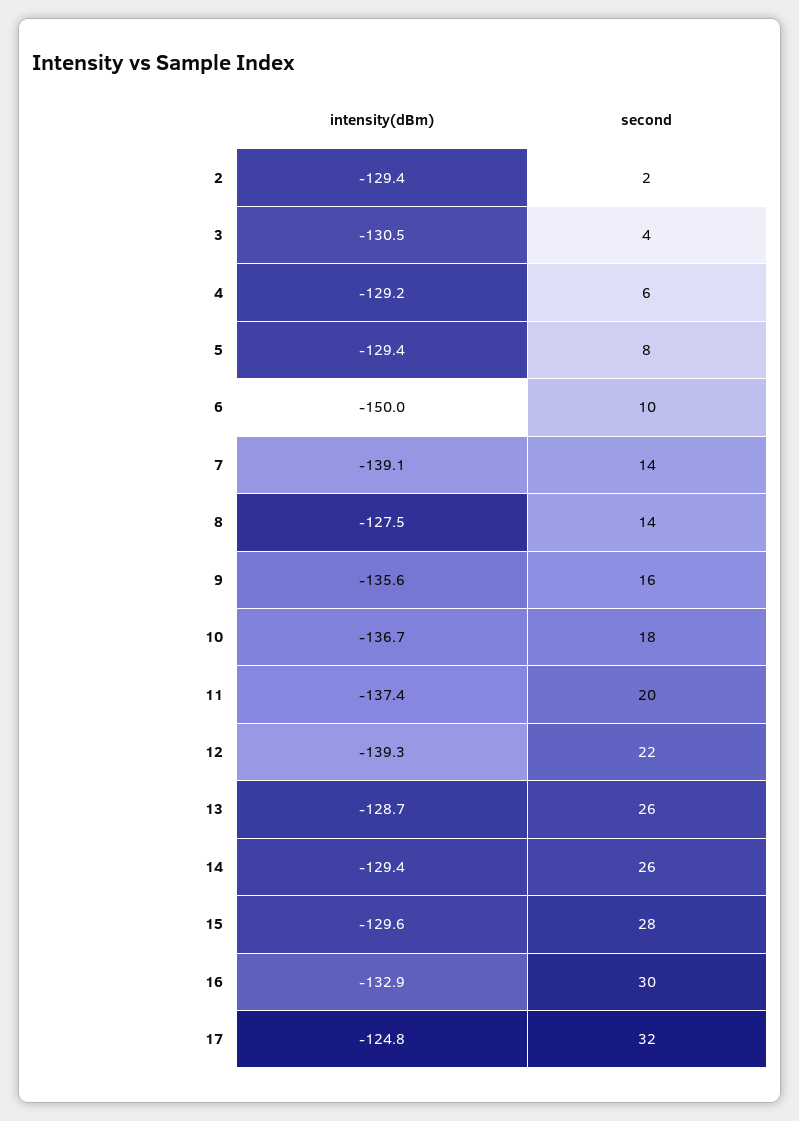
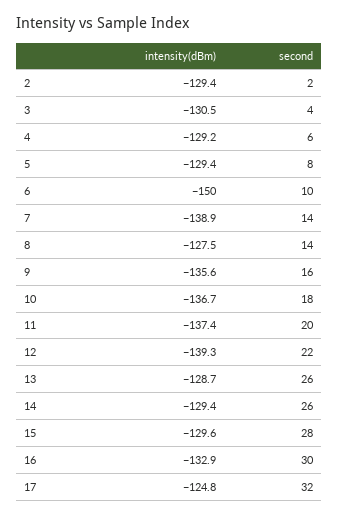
intensity(dBm), 7: -139.1 -> -138.9

